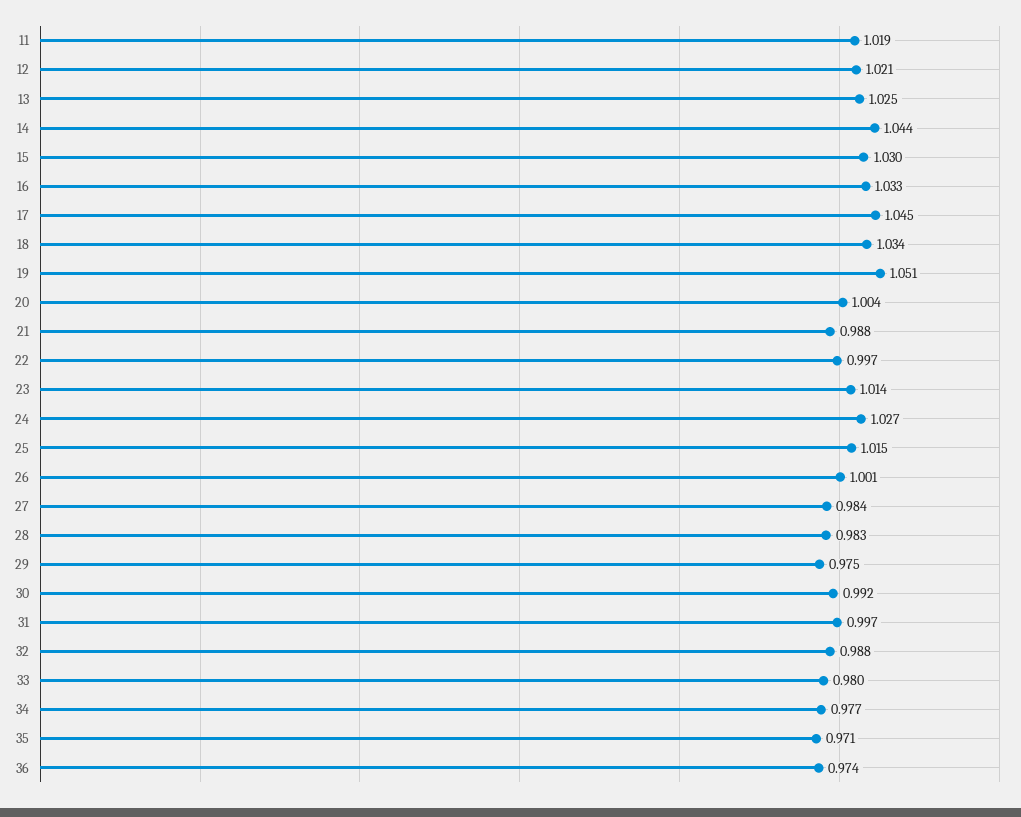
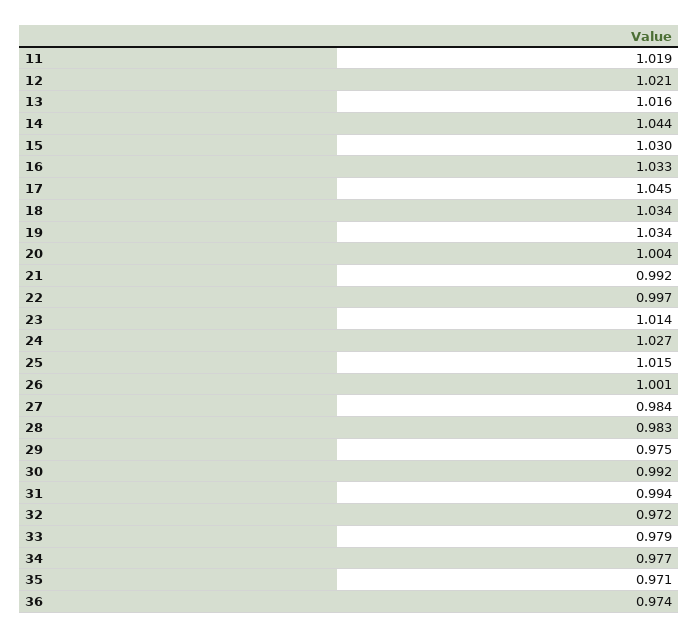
13: 1.025 -> 1.016
19: 1.051 -> 1.034
21: 0.988 -> 0.992
31: 0.997 -> 0.994
32: 0.988 -> 0.972
33: 0.98 -> 0.979

